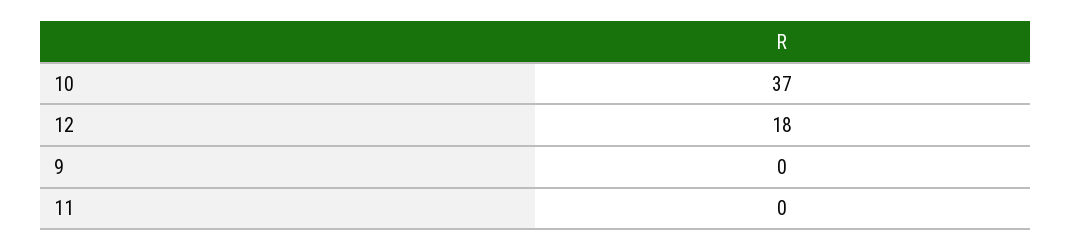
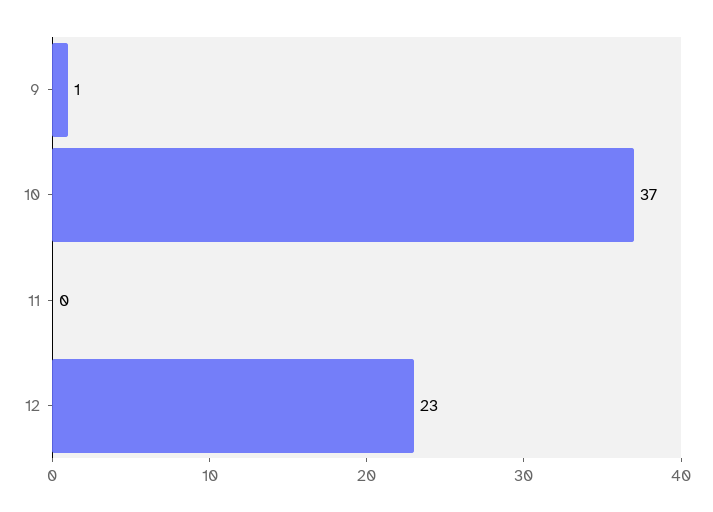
12: 18 -> 23
9: 0 -> 1

